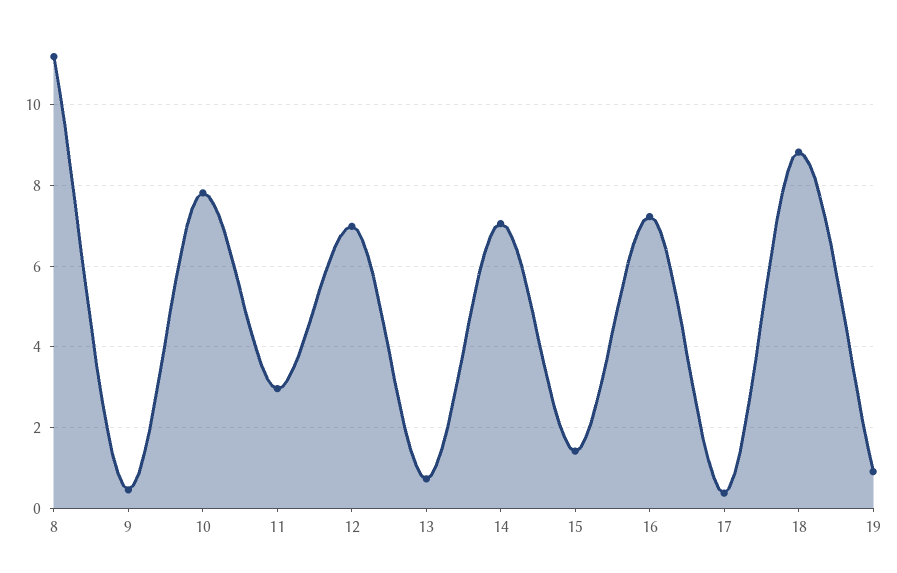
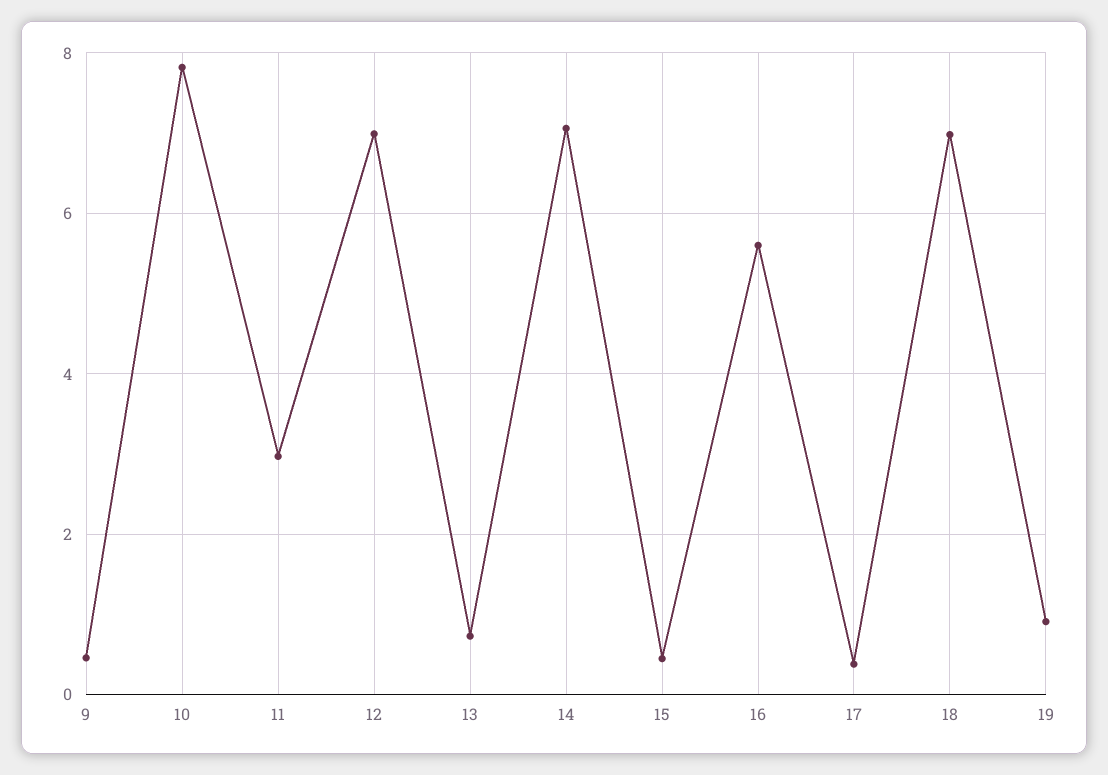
8: 11.2 -> none
15: 1.4 -> 0.4
16: 7.2 -> 5.6
18: 8.8 -> 7

